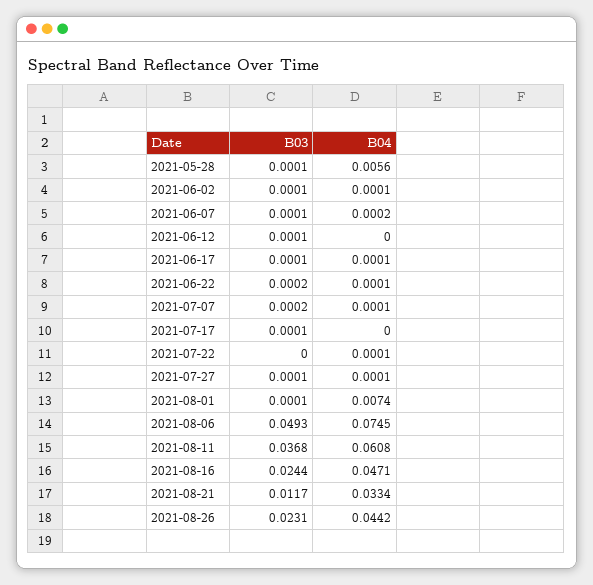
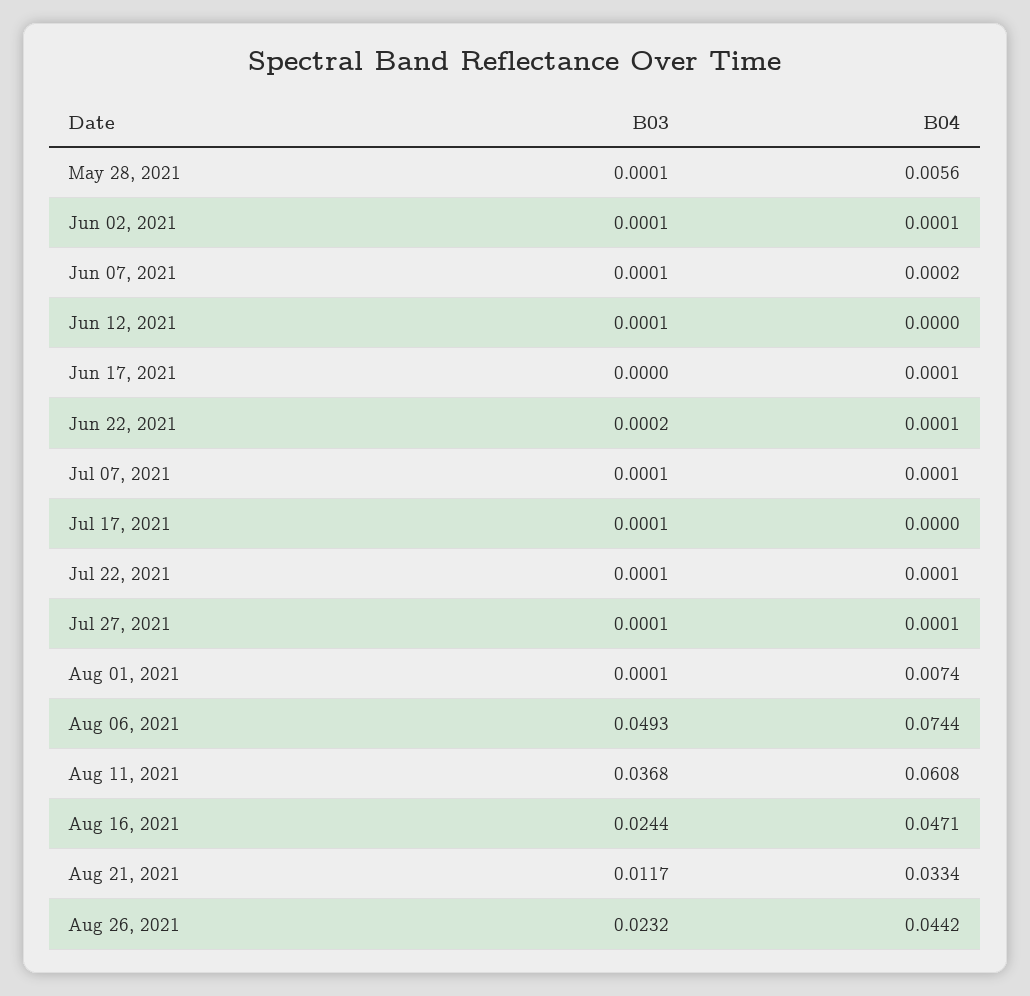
B03, 2021-06-17: 0.0001 -> 0
B03, 2021-07-07: 0.0002 -> 0.0001
B03, 2021-07-22: 0 -> 0.0001
B04, 2021-08-06: 0.0745 -> 0.0744
B03, 2021-08-26: 0.0231 -> 0.0232

